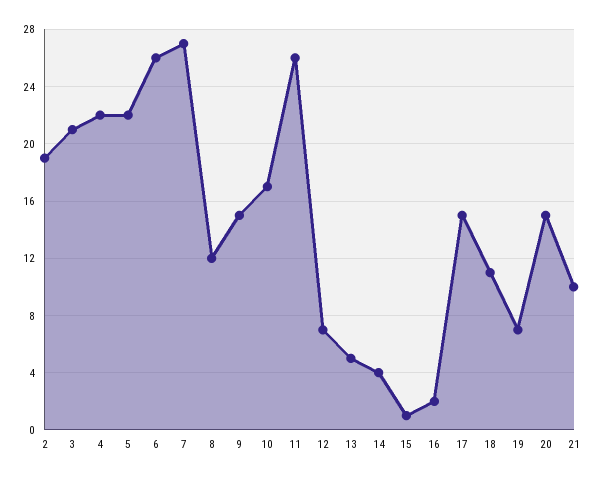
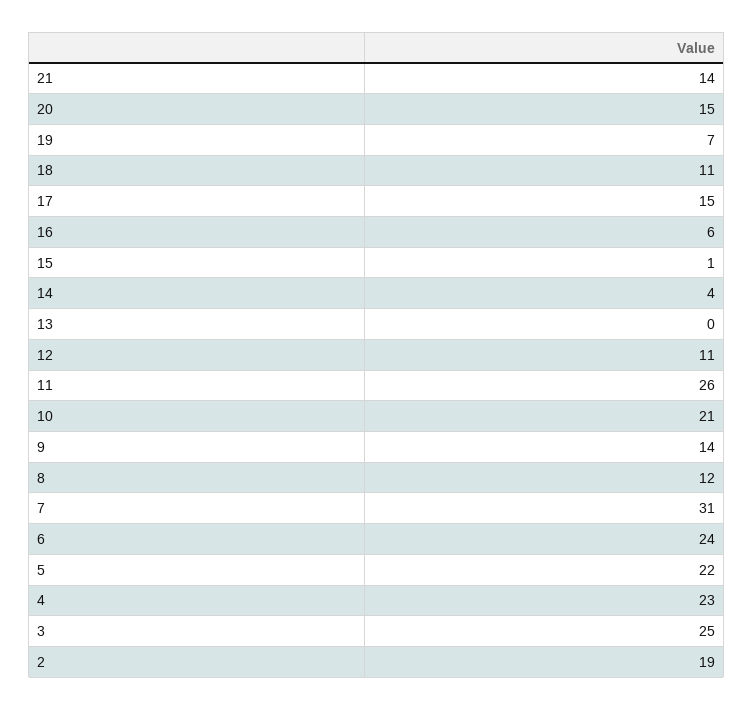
3: 21 -> 25
4: 22 -> 23
6: 26 -> 24
7: 27 -> 31
9: 15 -> 14
10: 17 -> 21
12: 7 -> 11
13: 5 -> 0
16: 2 -> 6
21: 10 -> 14

